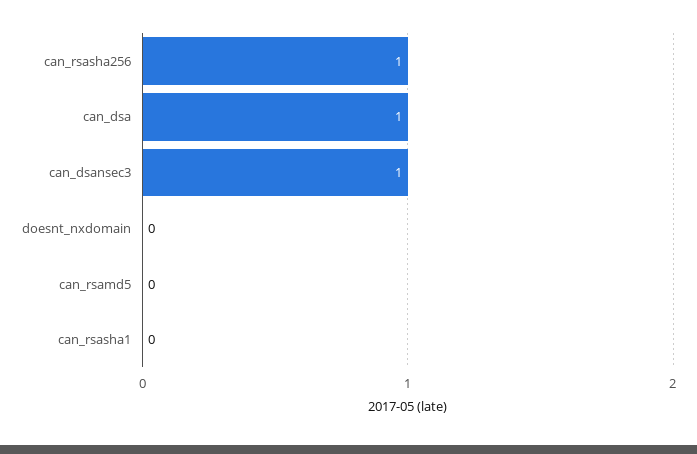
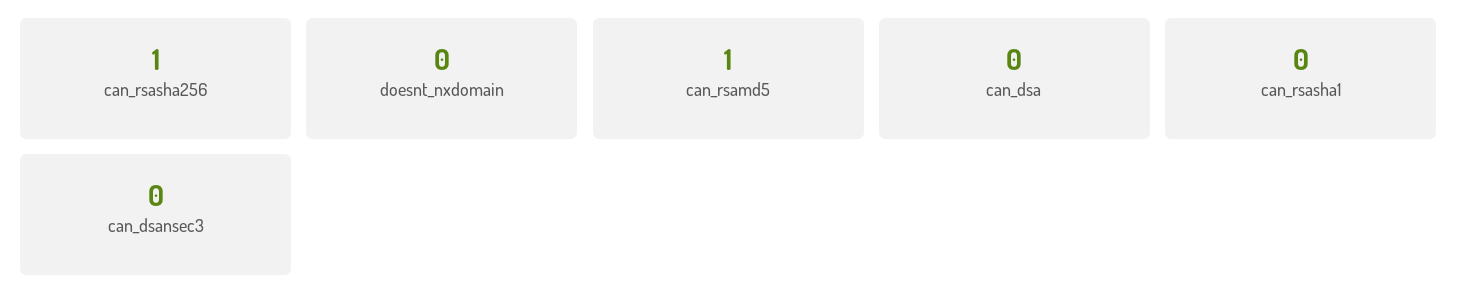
can_dsa: 1 -> 0
can_dsansec3: 1 -> 0
can_rsamd5: 0 -> 1

